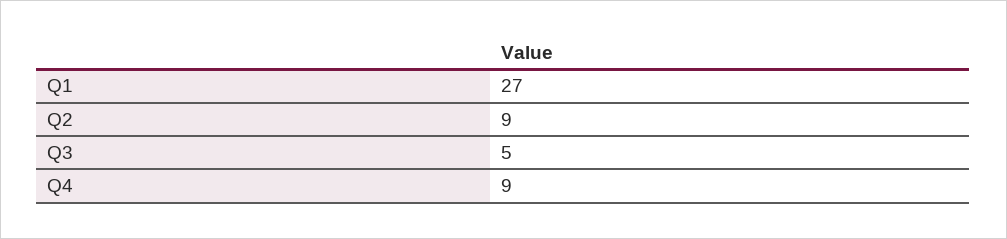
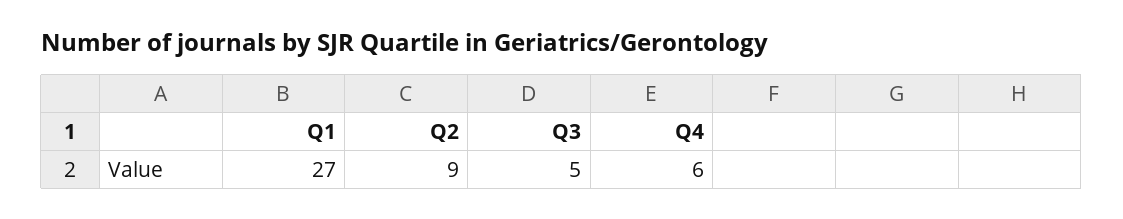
Q4: 9 -> 6

